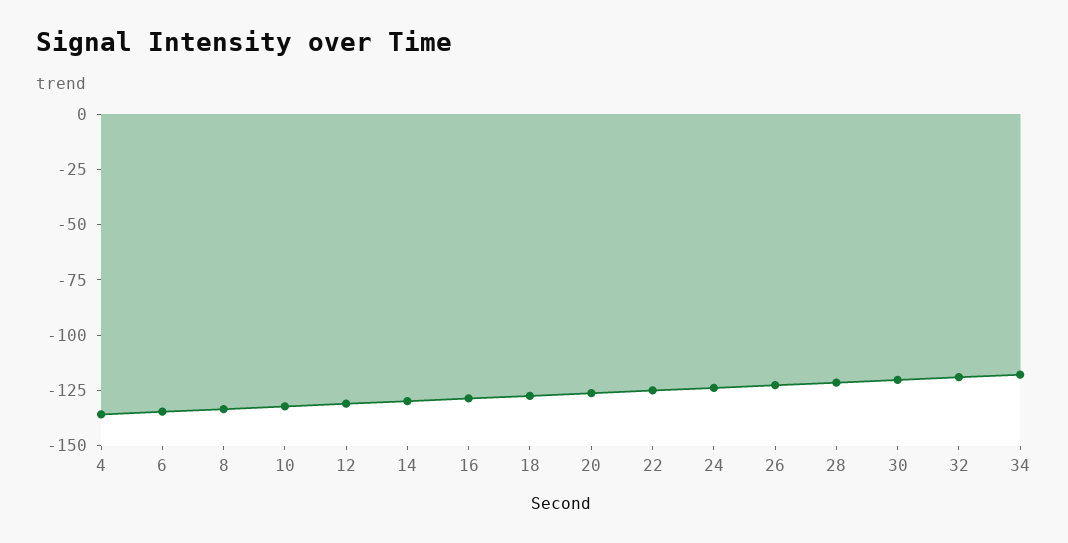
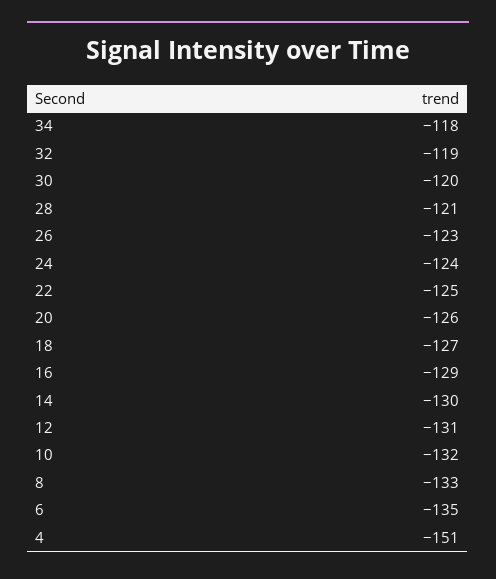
4: -135 -> -151

